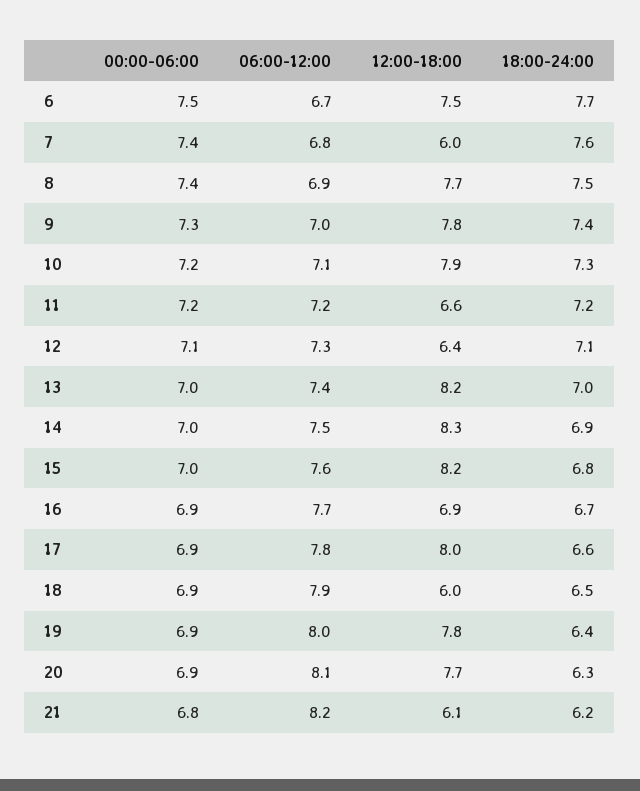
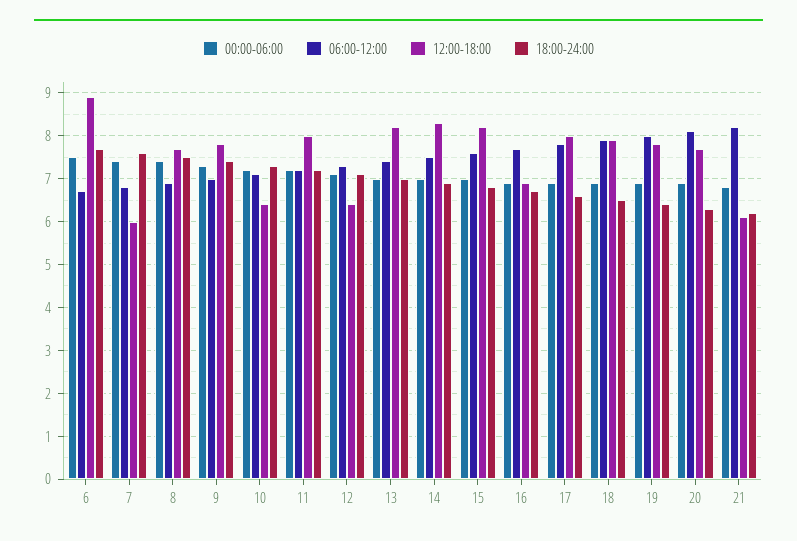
12:00-18:00, 6: 7.5 -> 9
12:00-18:00, 10: 7.9 -> 6.5
12:00-18:00, 11: 6.6 -> 8
12:00-18:00, 18: 6 -> 8

